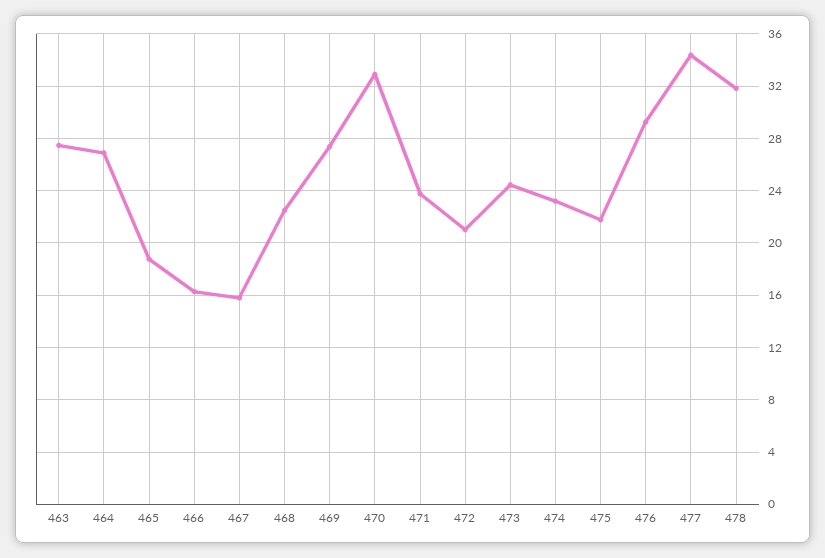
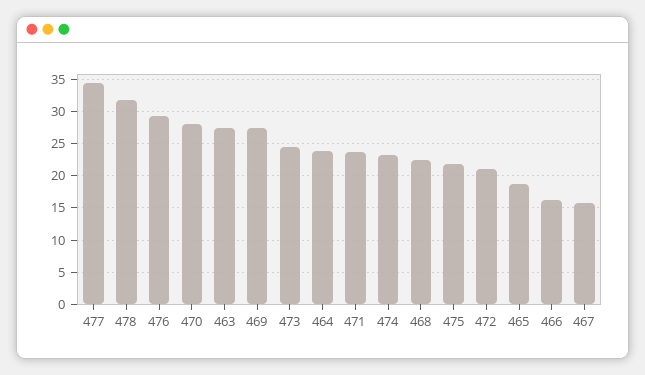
464: 27 -> 24
470: 33 -> 28

